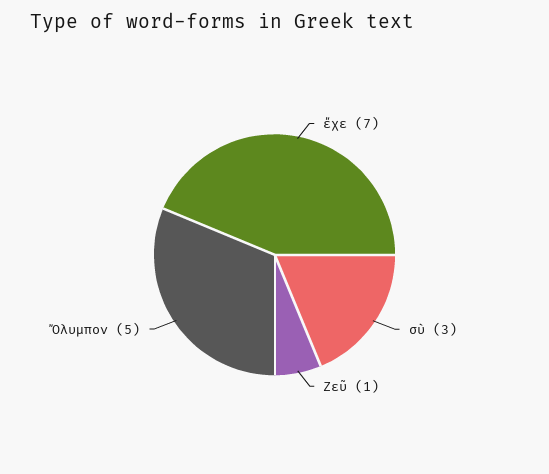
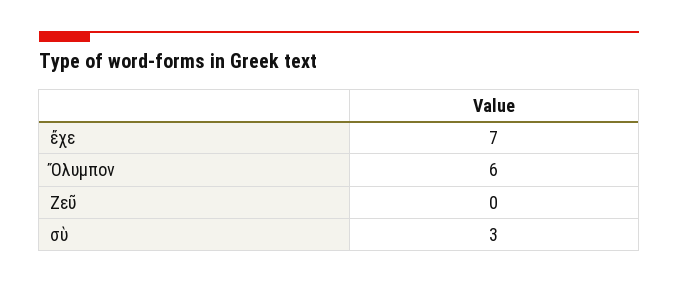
Ζεῦ: 1 -> 0
Ὄλυμπον: 5 -> 6

